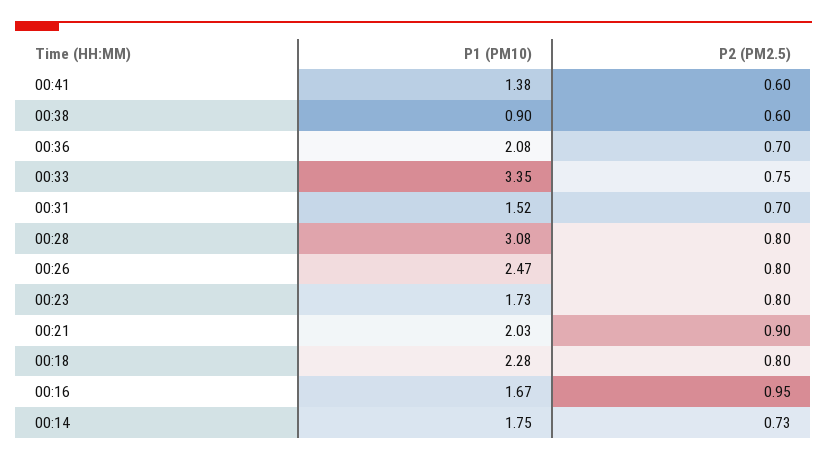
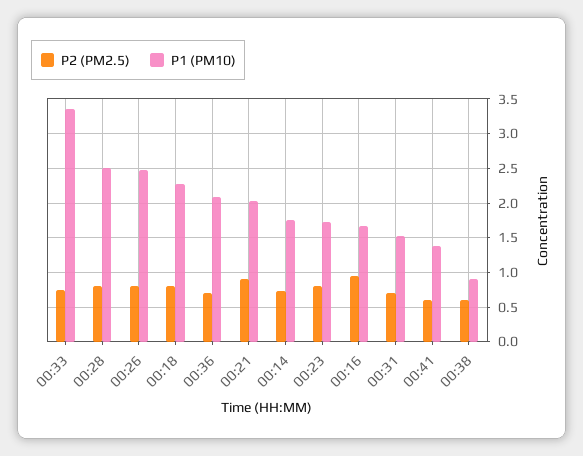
P1 (PM10), 00:28: 3.08 -> 2.5

